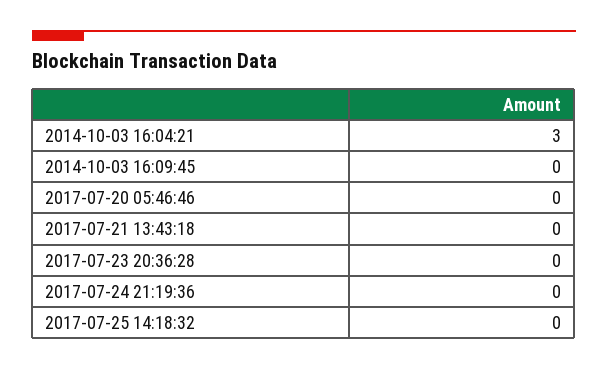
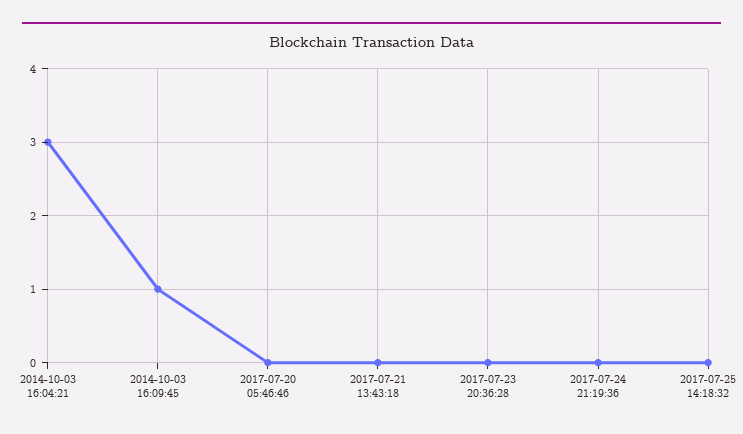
2014-10-03 16:09:45: 0 -> 1

